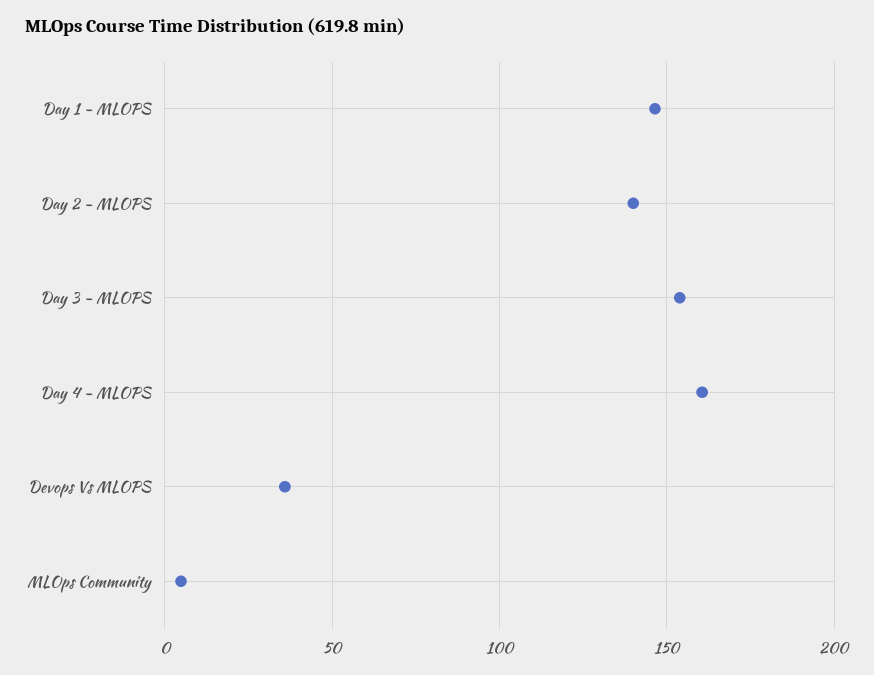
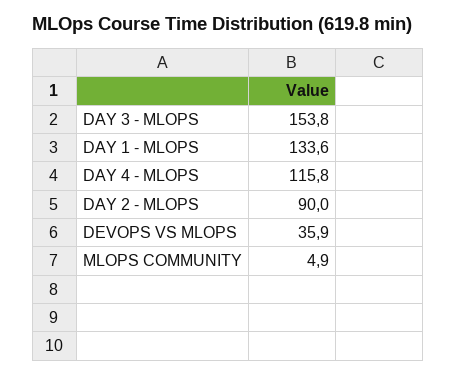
Day 1 - MLOPS: 145 -> 133.6
Day 2 - MLOPS: 140 -> 90
Day 4 - MLOPS: 160 -> 115.8

